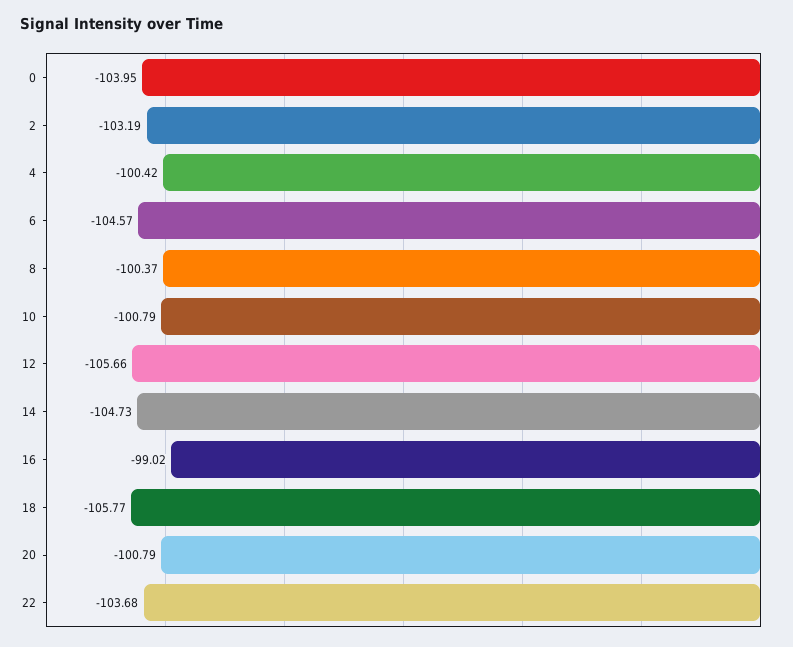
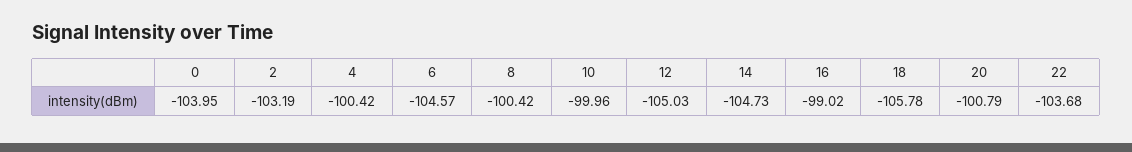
8: -100.37 -> -100.42
10: -100.79 -> -99.96
12: -105.66 -> -105.03
18: -105.77 -> -105.78

